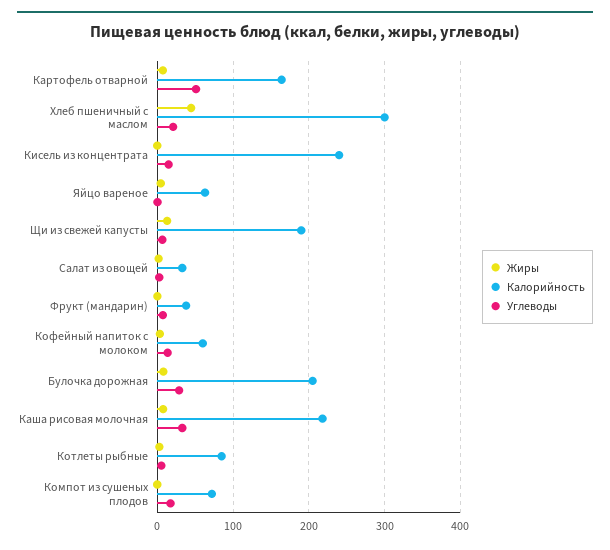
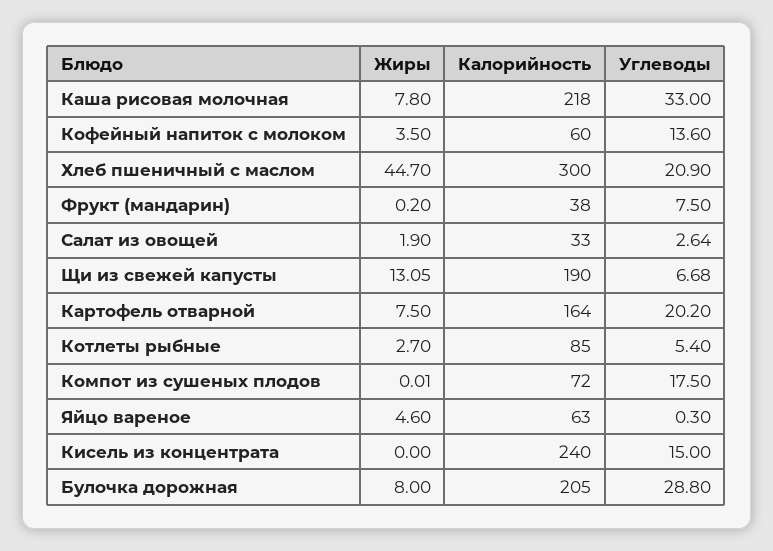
Углеводы, Картофель отварной: 50 -> 20.2

